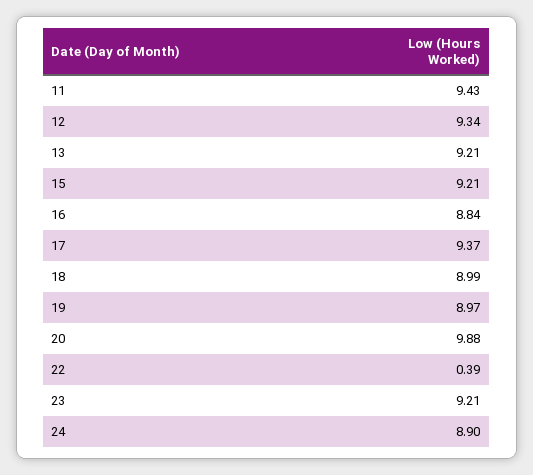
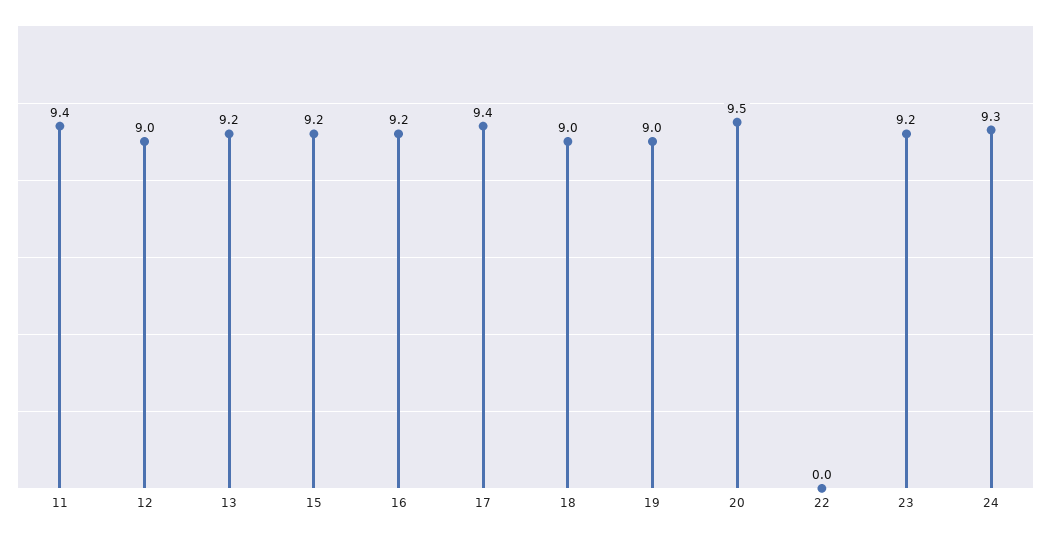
12: 9.34 -> 9
16: 8.84 -> 9.2
20: 9.88 -> 9.5
22: 0.39 -> 0
24: 8.9 -> 9.3

